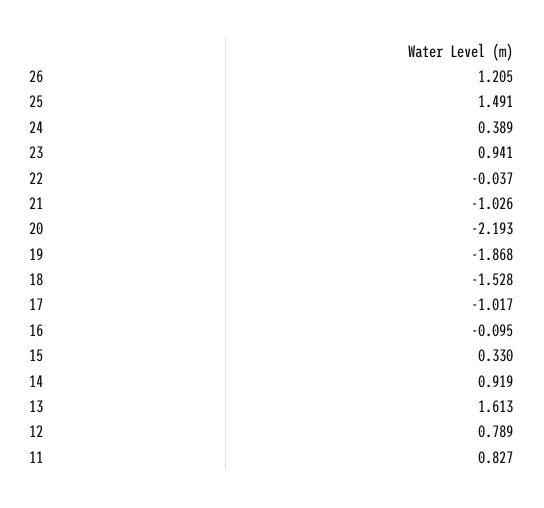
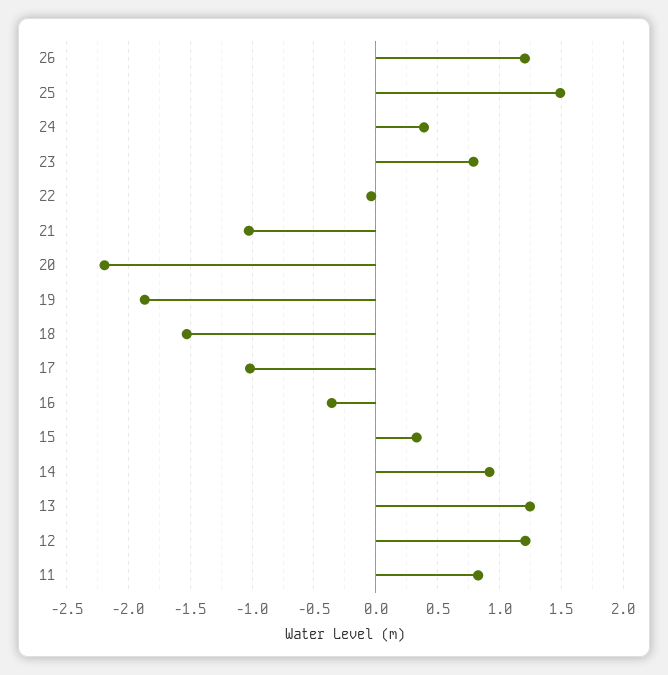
23: 0.941 -> 0.8
16: -0.095 -> -0.35
13: 1.613 -> 1.25
12: 0.789 -> 1.2

